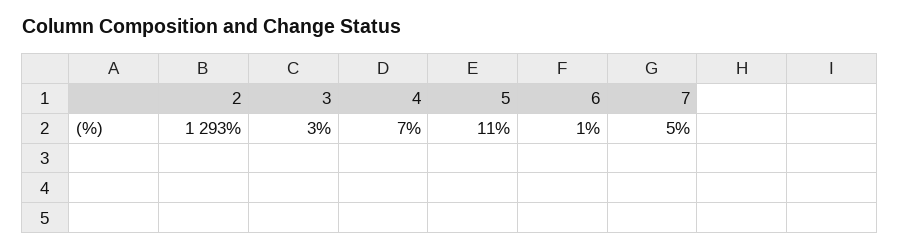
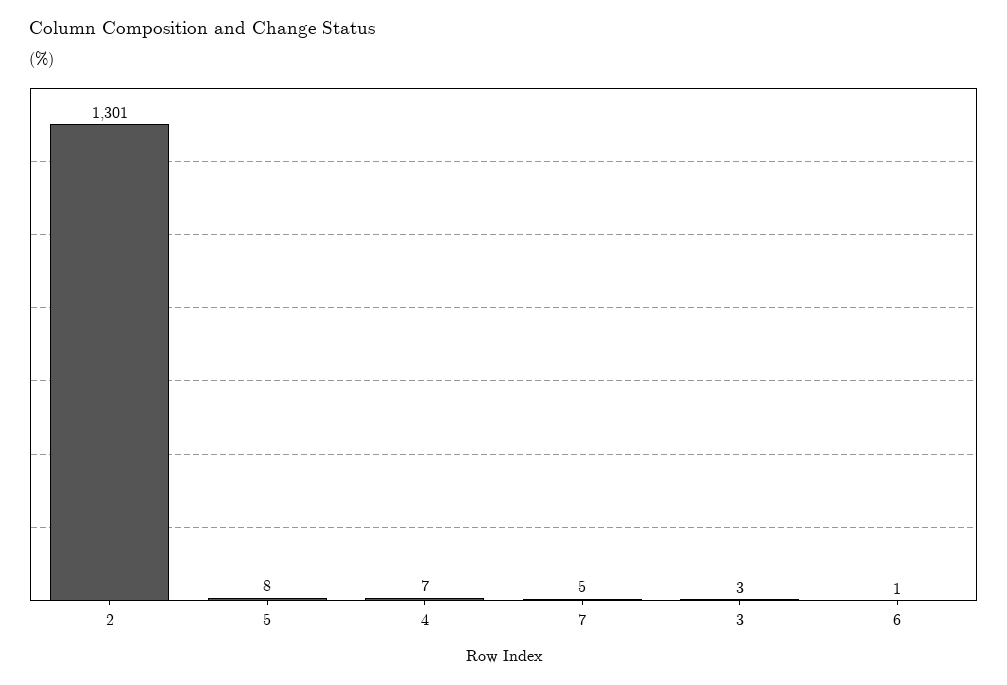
2: 1293 -> 1301
5: 11 -> 8

